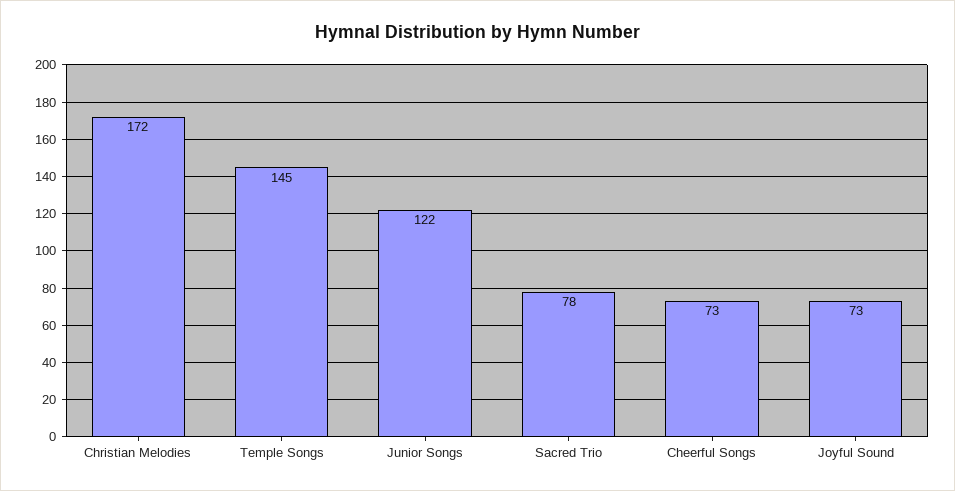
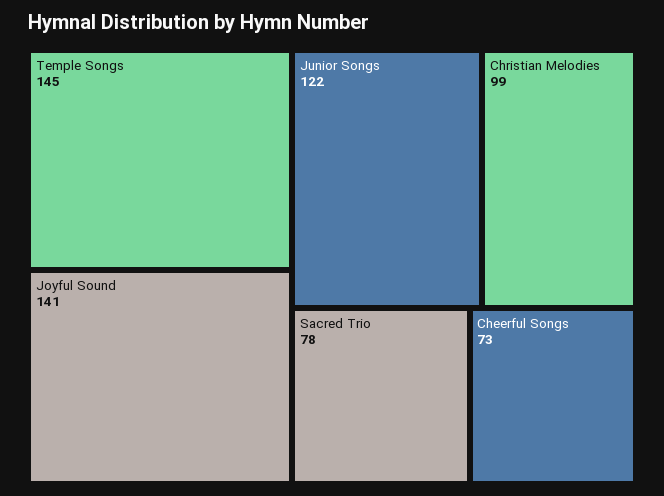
Christian Melodies: 172 -> 99
Joyful Sound: 73 -> 141

